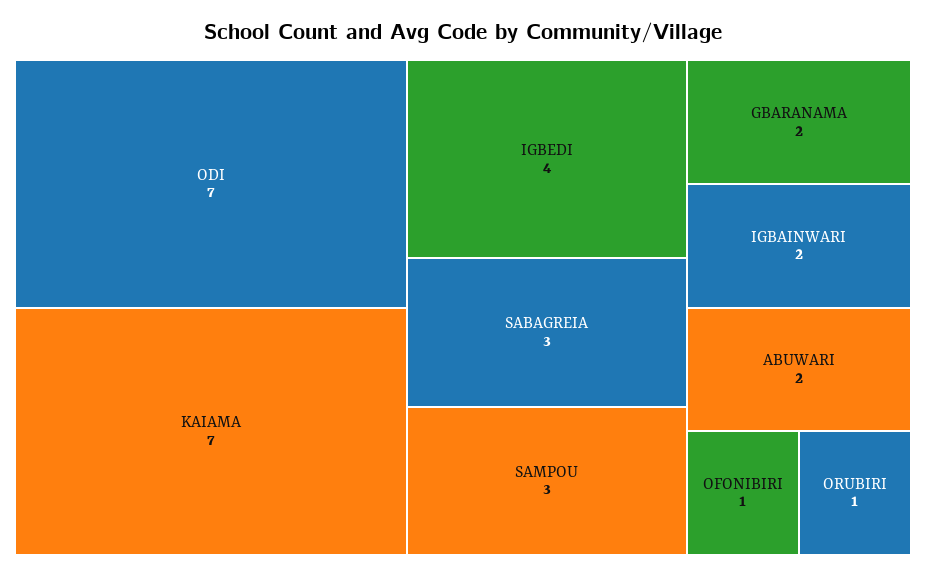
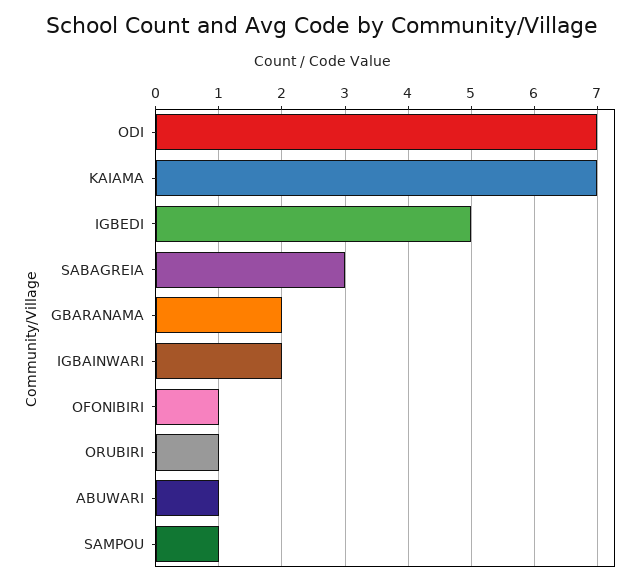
IGBEDI: 4 -> 5
SAMPOU: 3 -> 1
ABUWARI: 2 -> 1

